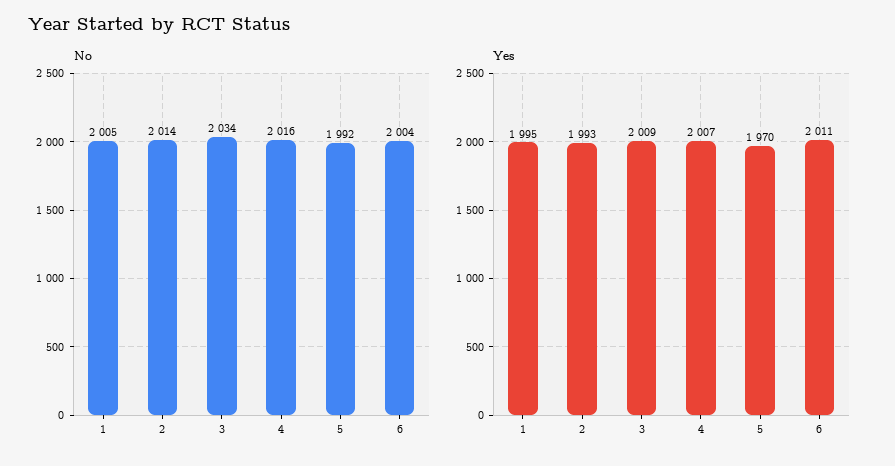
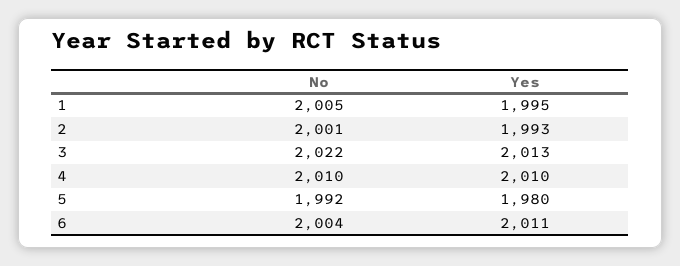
No, 2: 2014 -> 2001
No, 3: 2034 -> 2022
No, 4: 2016 -> 2010
Yes, 3: 2009 -> 2013
Yes, 4: 2007 -> 2010
Yes, 5: 1970 -> 1980

